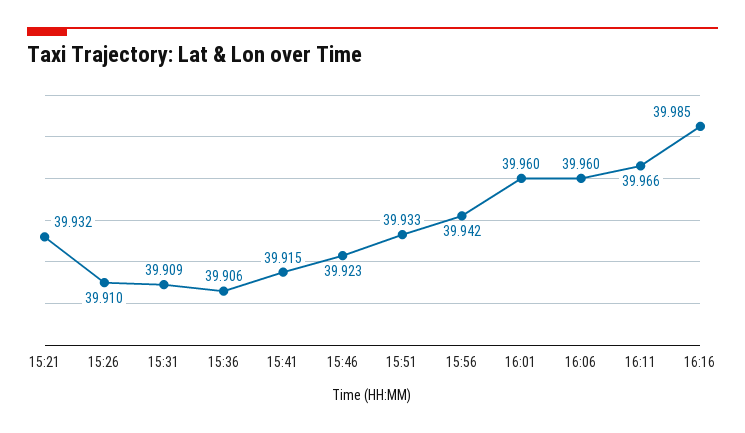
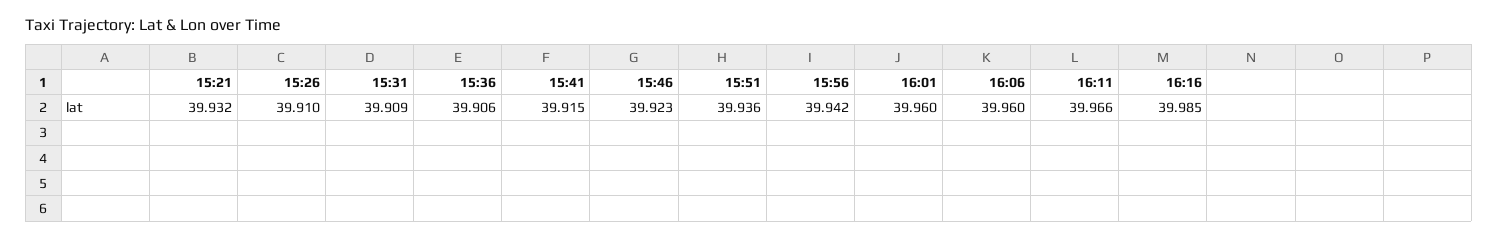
15:51: 39.933 -> 39.936

